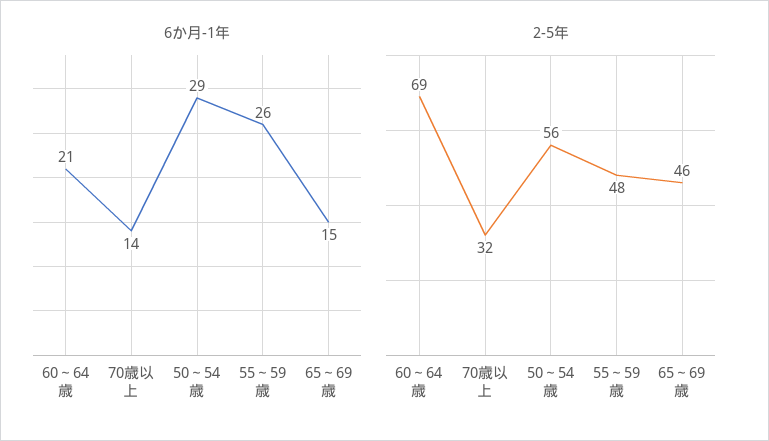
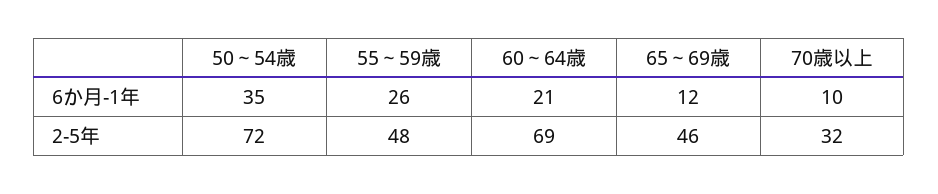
6か月-1年, 70歳以上: 14 -> 10
6か月-1年, 50～54歳: 29 -> 35
6か月-1年, 65～69歳: 15 -> 12
2-5年, 50～54歳: 56 -> 72

